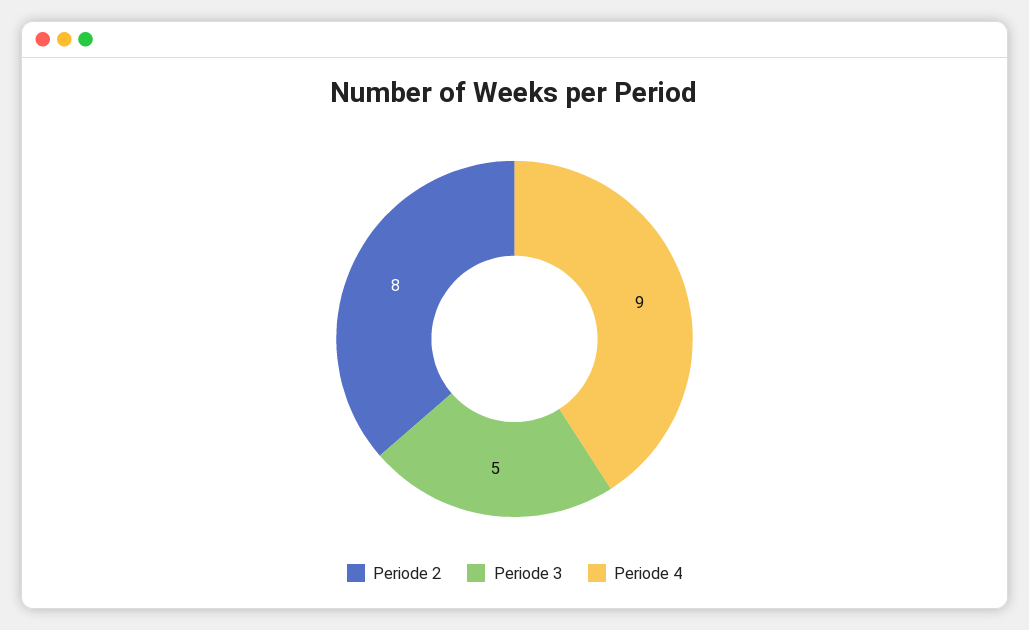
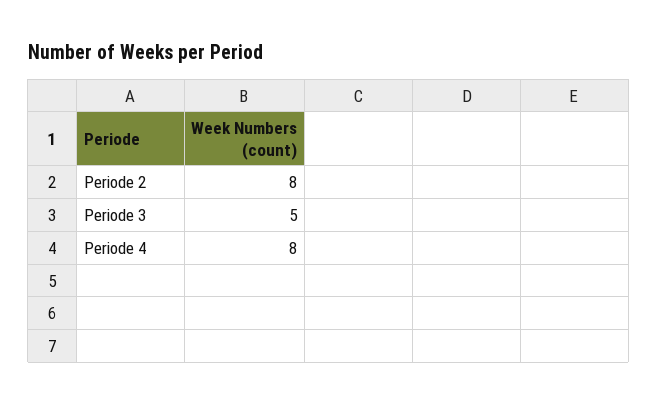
Periode 4: 9 -> 8

